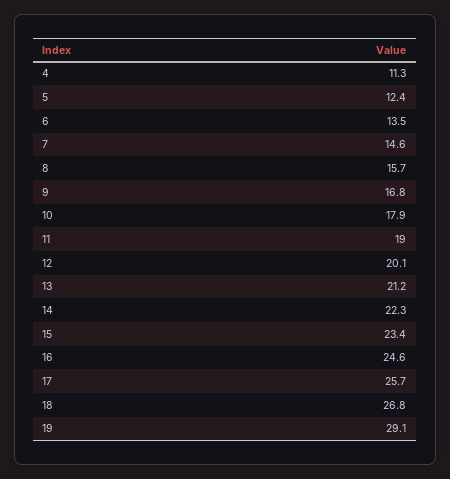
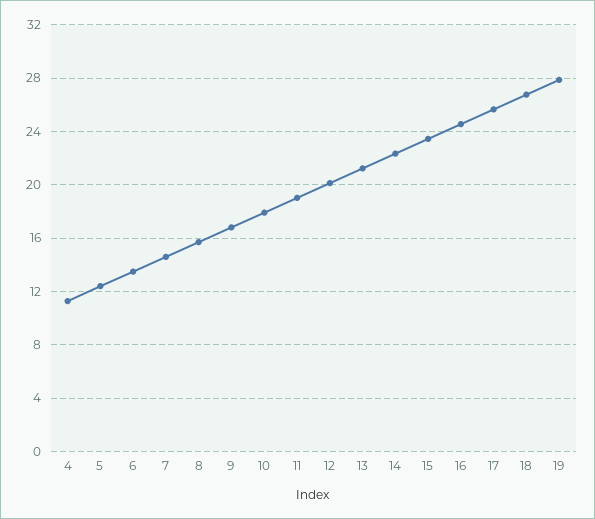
19: 29.1 -> 28

